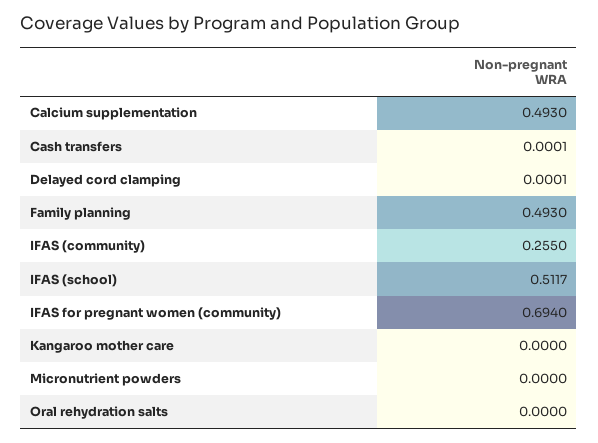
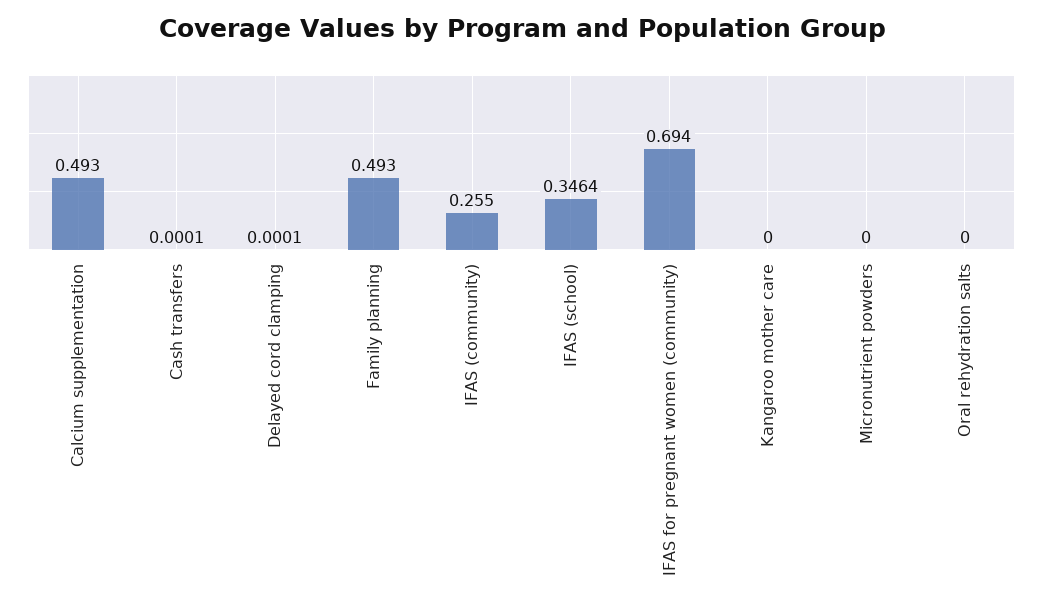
IFAS (school): 0.5117 -> 0.3464

